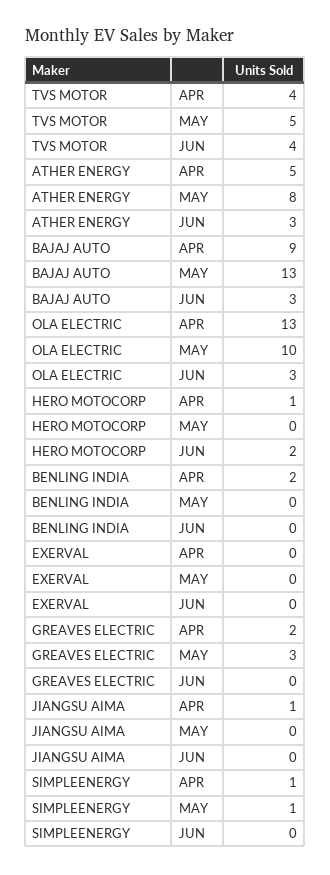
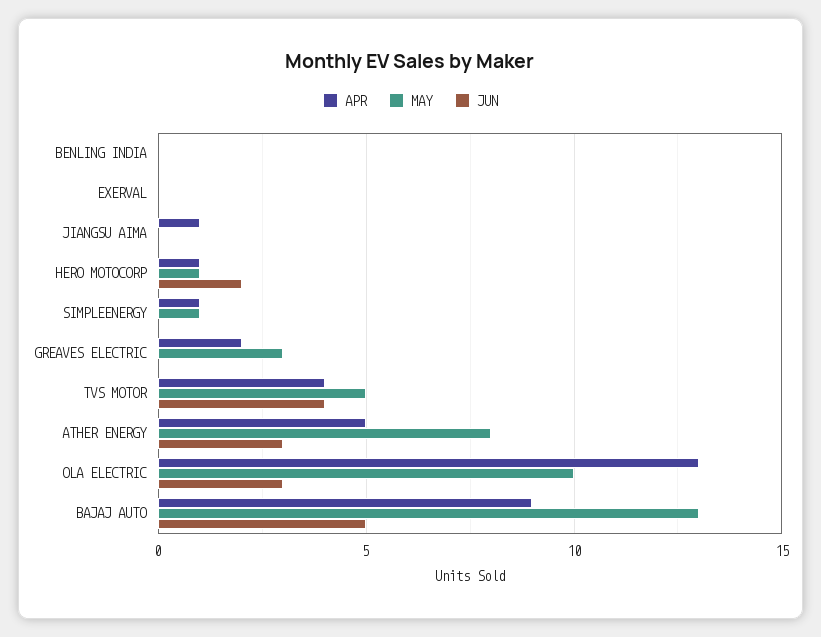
JUN, BAJAJ AUTO: 3 -> 5
MAY, HERO MOTOCORP: 0 -> 1
APR, BENLING INDIA: 2 -> 0

